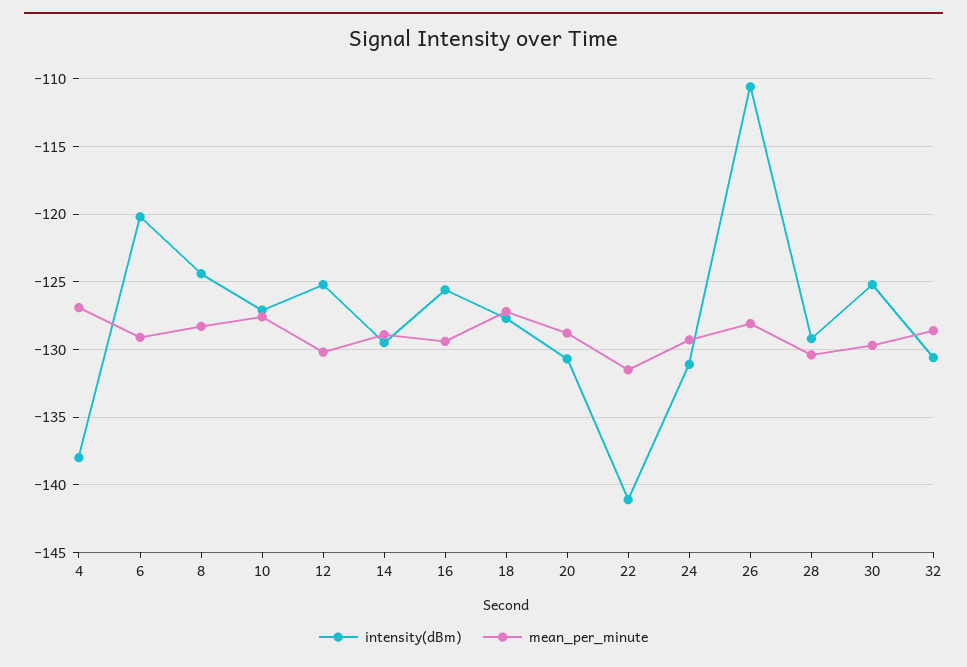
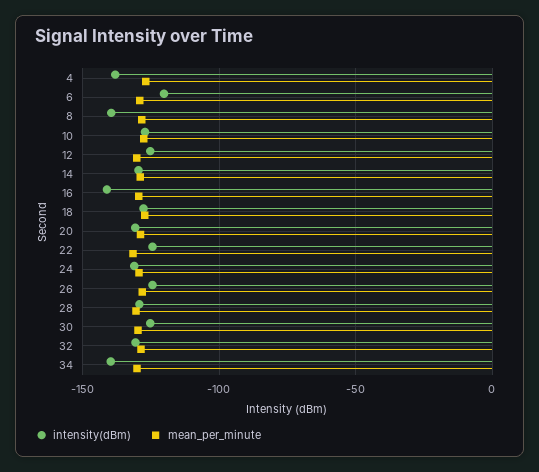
intensity(dBm), 8: -124.5 -> -140
intensity(dBm), 16: -125.5 -> -140
intensity(dBm), 22: -141 -> -125
intensity(dBm), 26: -110.5 -> -125
intensity(dBm), 34: none -> -140
mean_per_minute, 34: none -> -130

